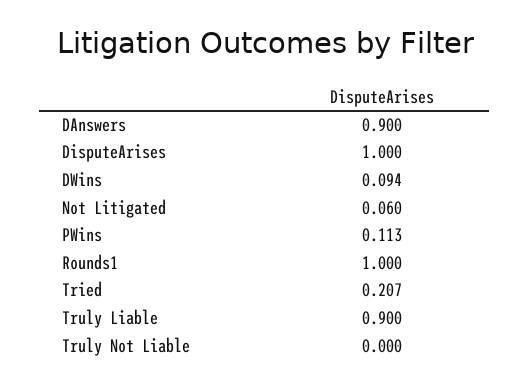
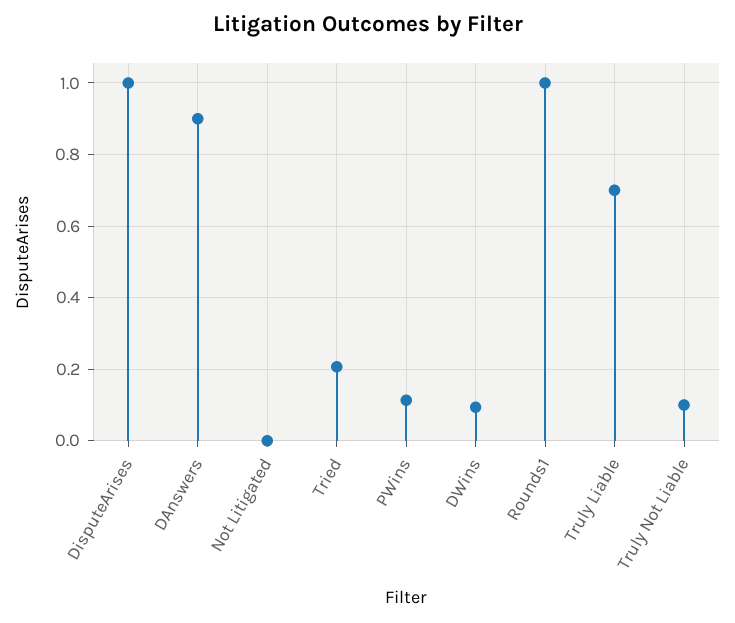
Not Litigated: 0.06 -> 0
Truly Liable: 0.9 -> 0.7
Truly Not Liable: 0 -> 0.1

